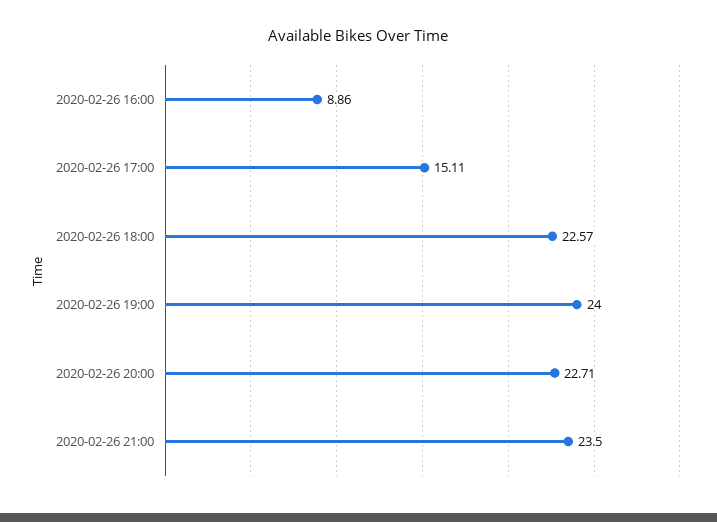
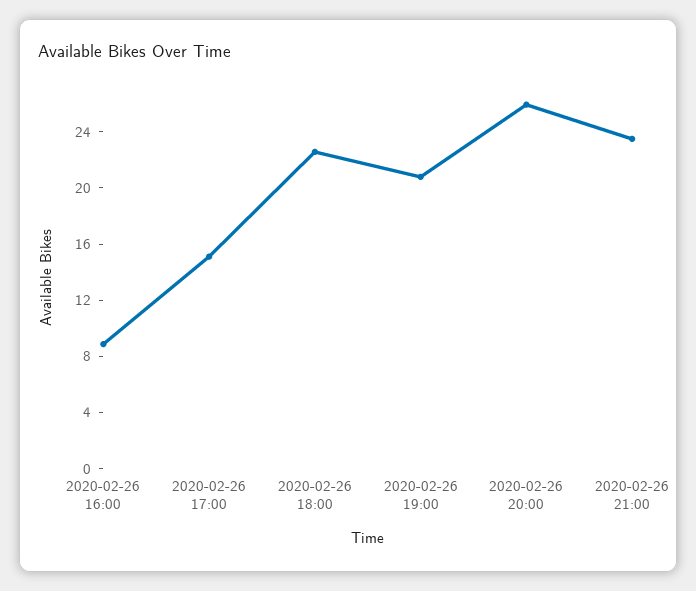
2020-02-26 19:00: 24 -> 21
2020-02-26 20:00: 22.71 -> 26

